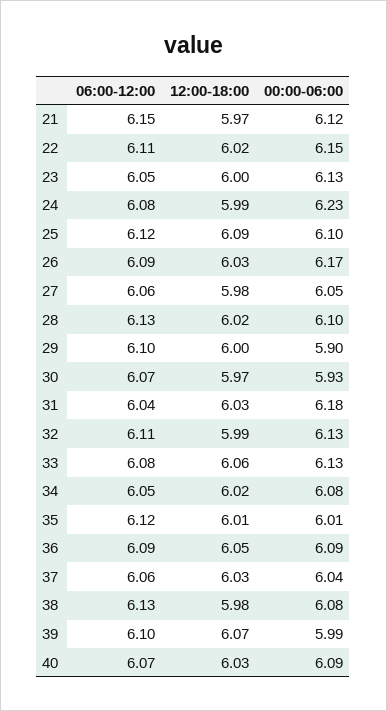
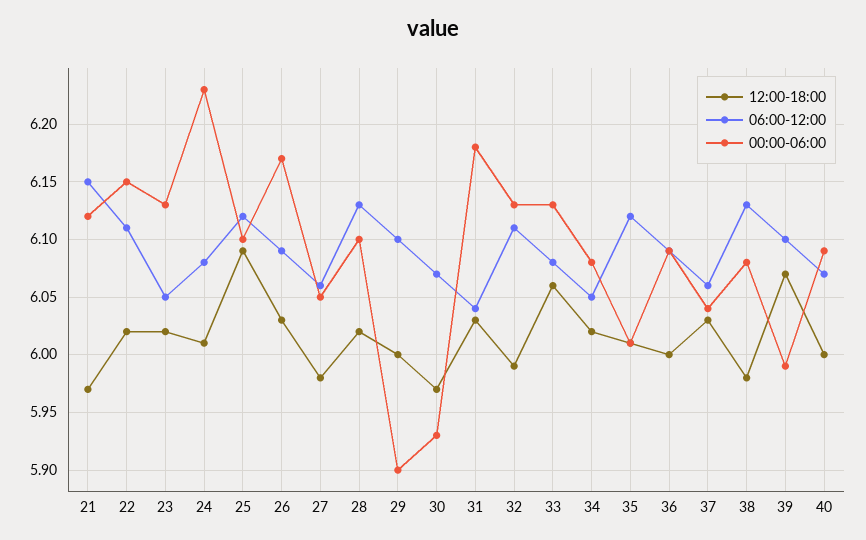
12:00-18:00, 23: 6 -> 6.02
12:00-18:00, 24: 5.99 -> 6.01
12:00-18:00, 36: 6.05 -> 6
12:00-18:00, 40: 6.03 -> 6

